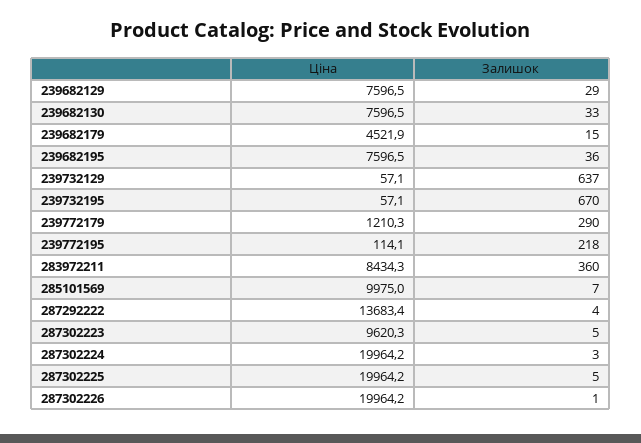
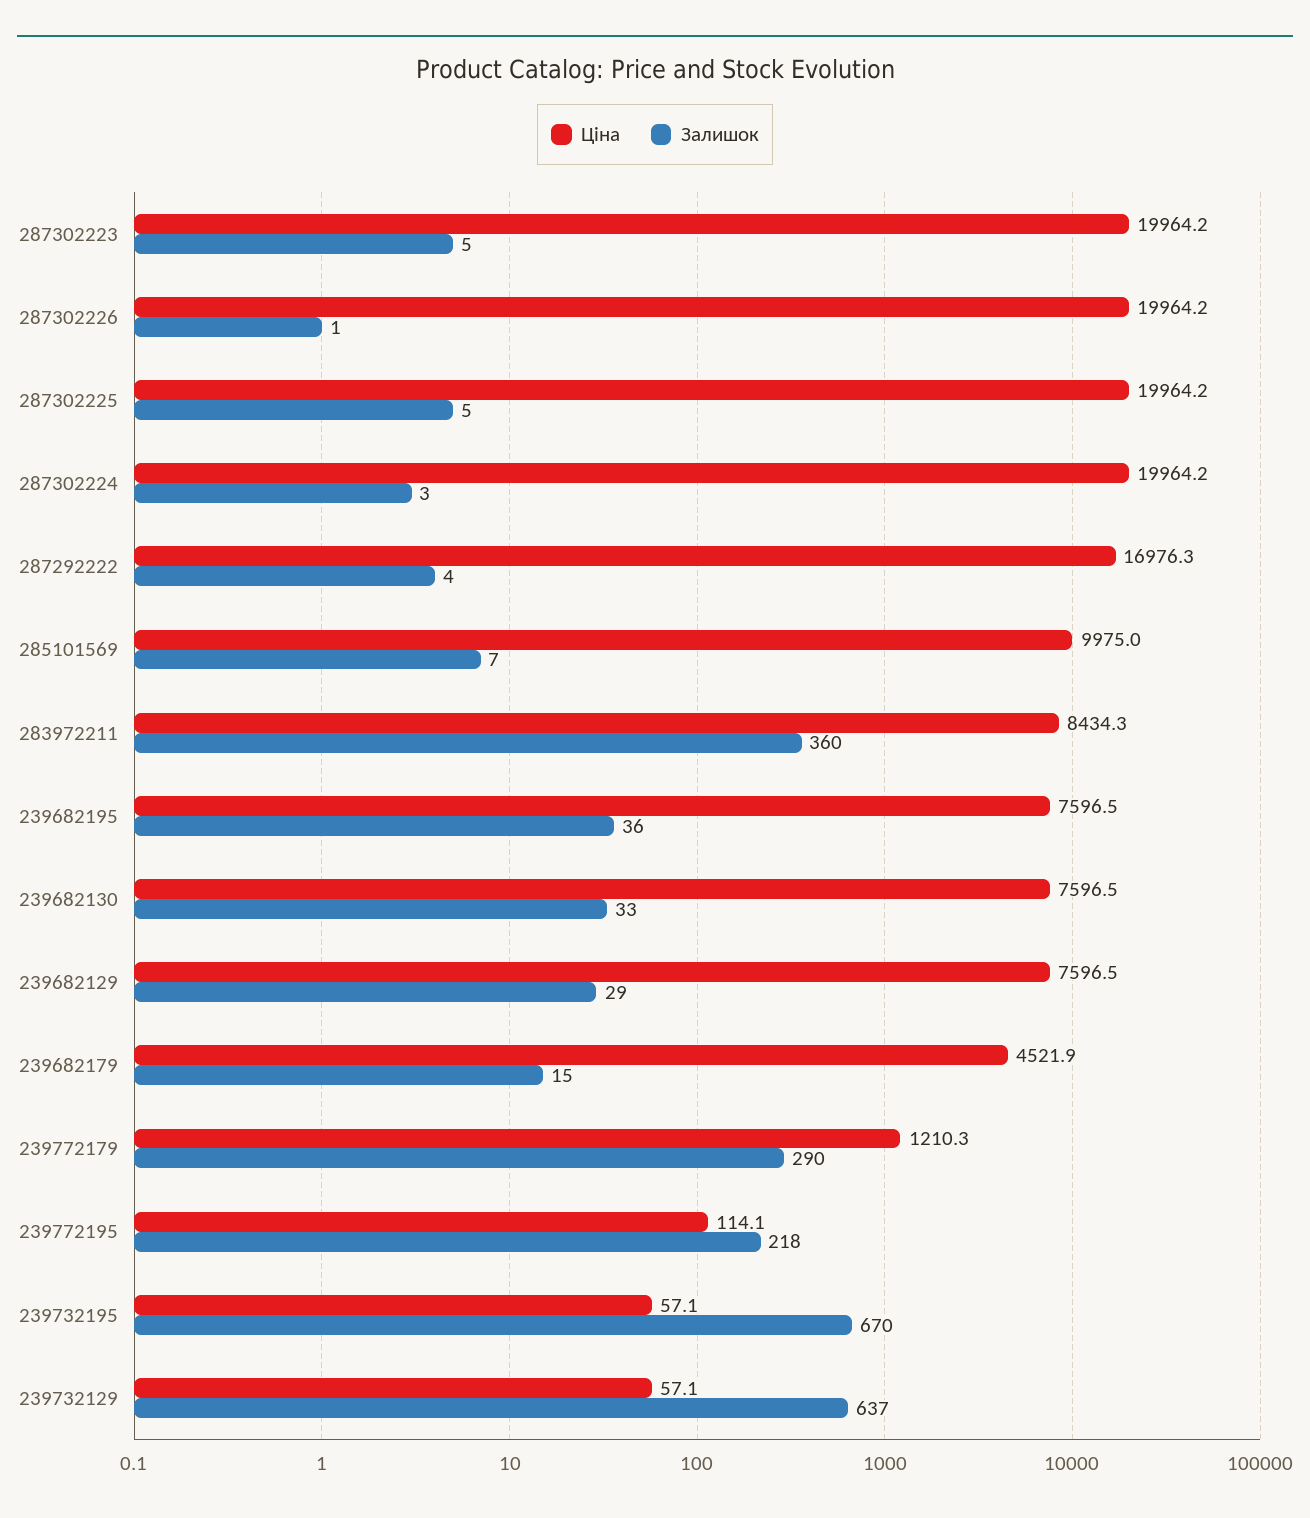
Ціна, 287292222: 13683.4 -> 16976.3
Ціна, 287302223: 9620.3 -> 19964.2

